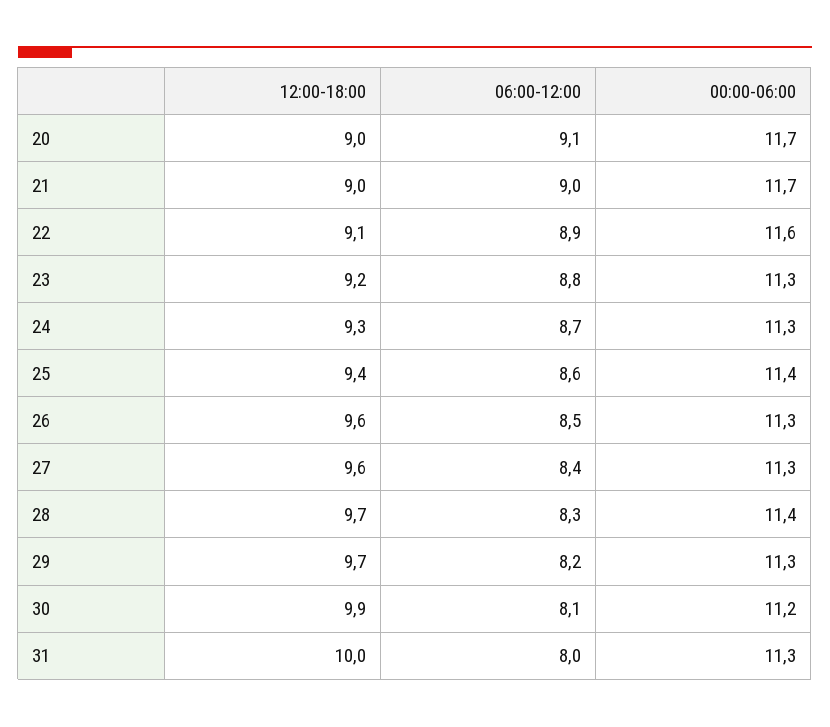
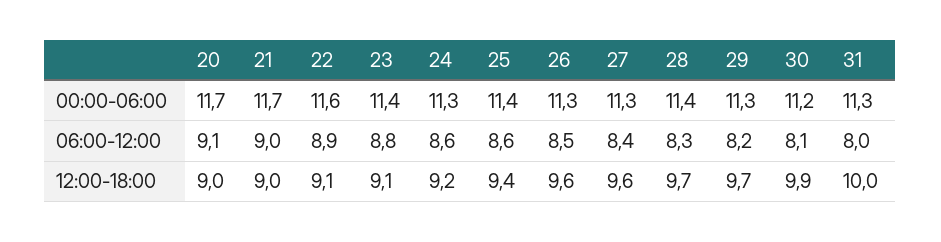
12:00-18:00, 23: 9.2 -> 9.1
00:00-06:00, 23: 11.3 -> 11.4
12:00-18:00, 24: 9.3 -> 9.2
06:00-12:00, 24: 8.7 -> 8.6

